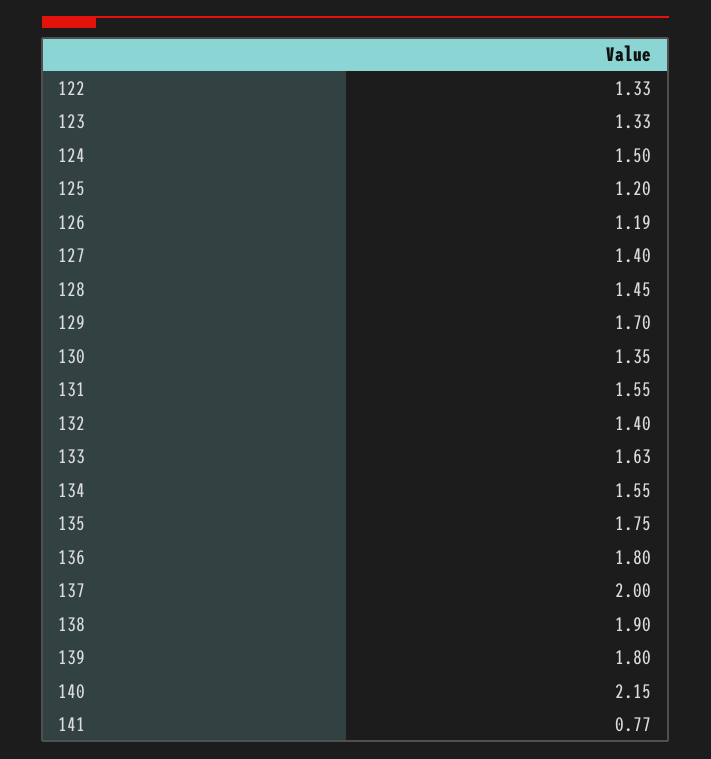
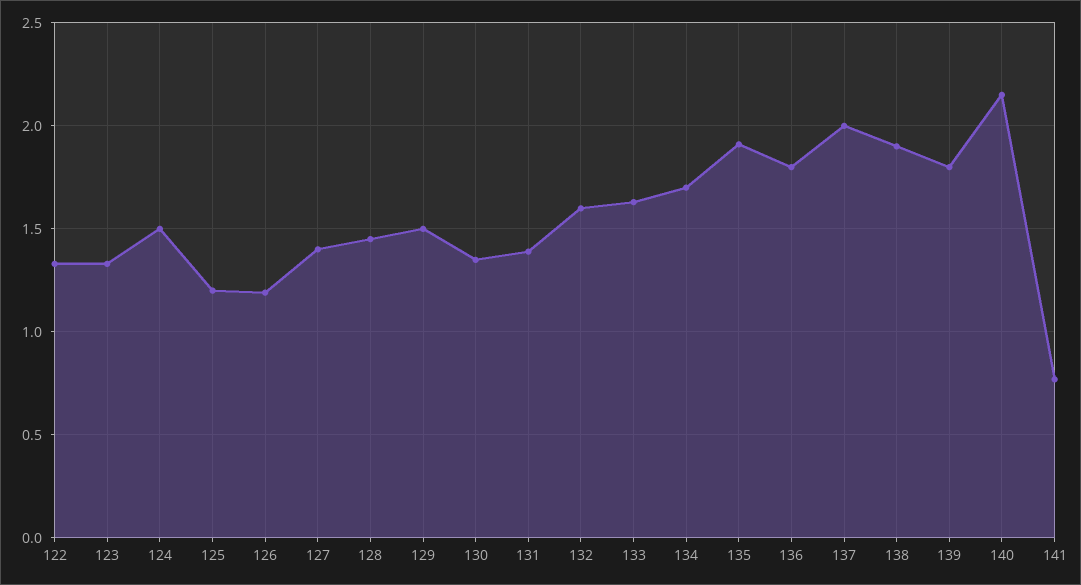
129: 1.7 -> 1.5
131: 1.55 -> 1.4
132: 1.4 -> 1.6
134: 1.55 -> 1.7
135: 1.75 -> 1.9

